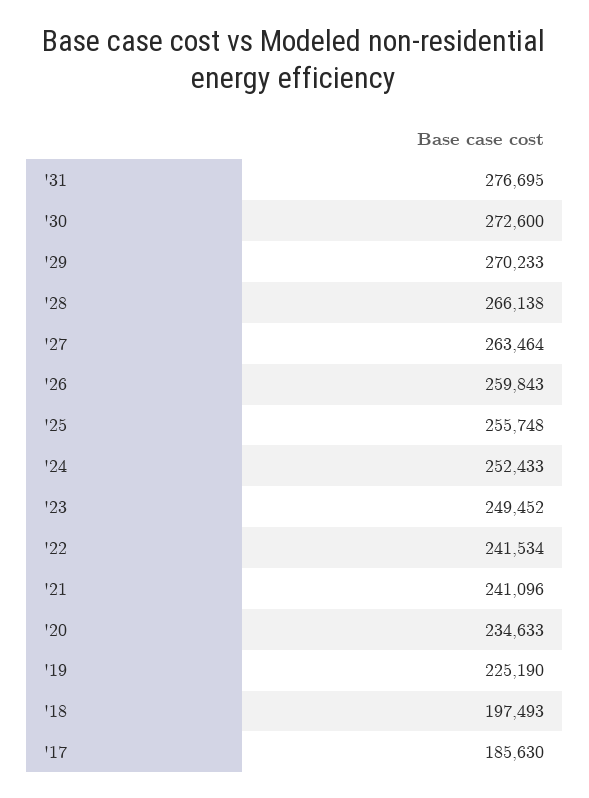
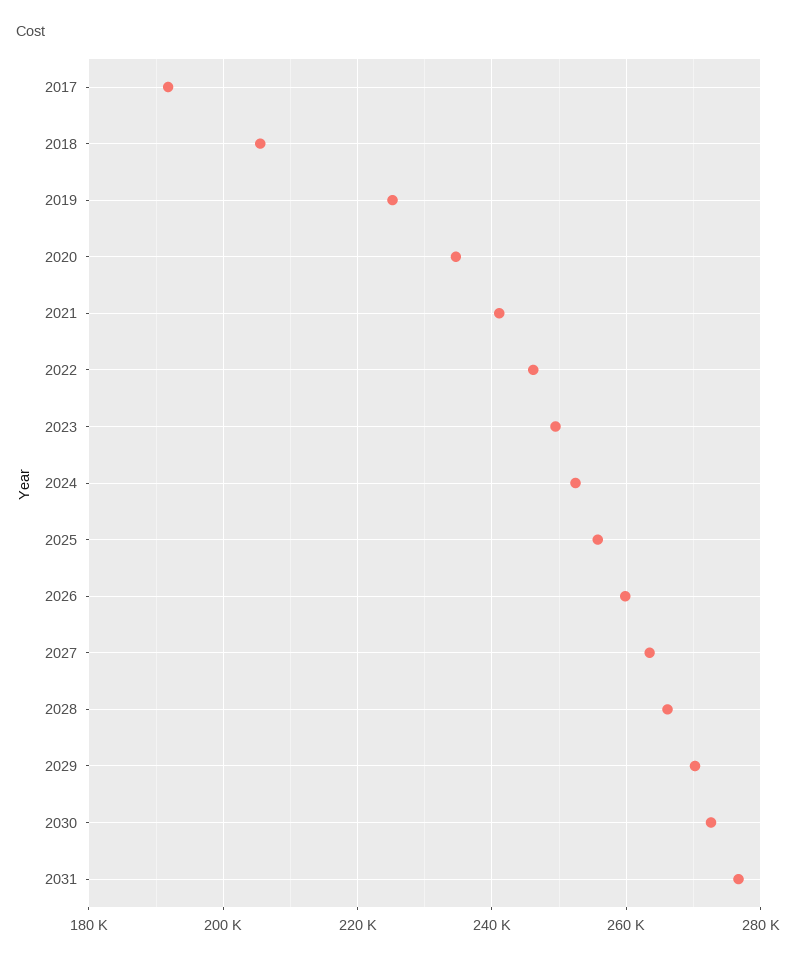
'22: 241534 -> 246000
'18: 197493 -> 206000
'17: 185630 -> 192000

